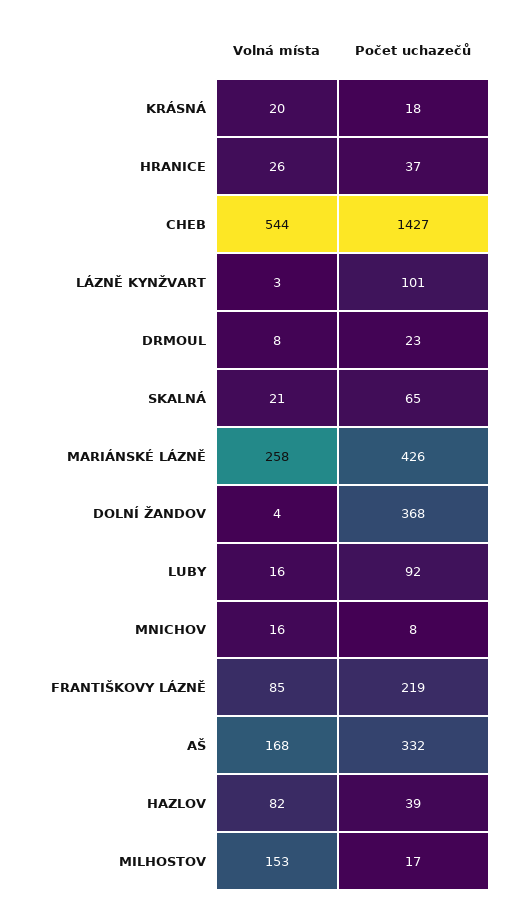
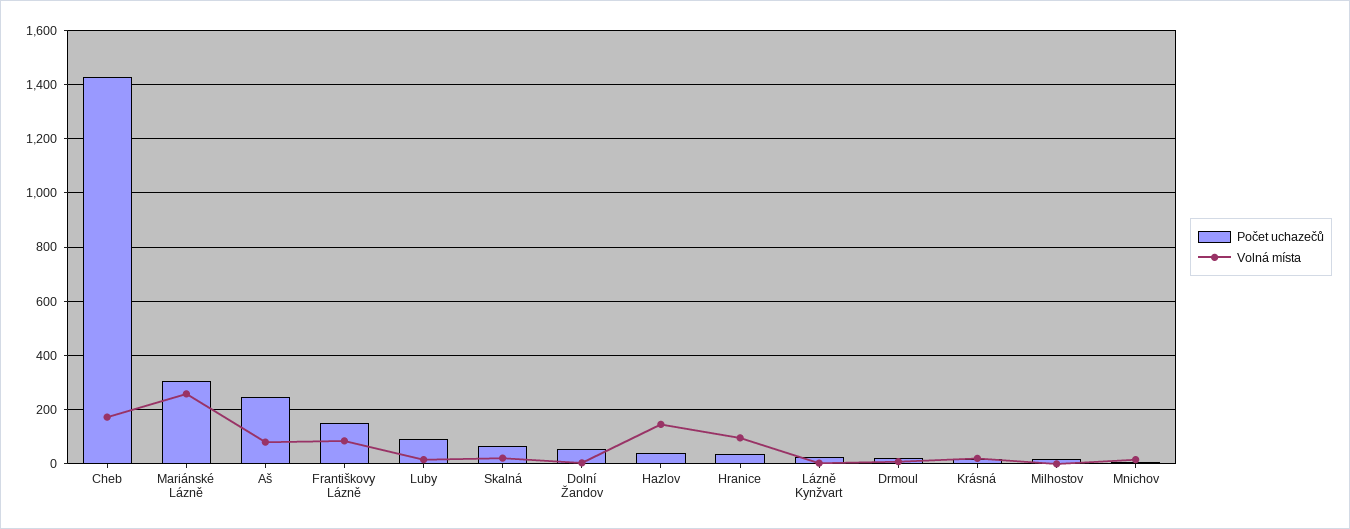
Volná místa, HRANICE: 26 -> 100
Volná místa, CHEB: 544 -> 175
Počet uchazečů, LÁZNĚ KYNŽVART: 101 -> 25
Počet uchazečů, MARIÁNSKÉ LÁZNĚ: 426 -> 300
Počet uchazečů, DOLNÍ ŽANDOV: 368 -> 50
Počet uchazečů, FRANTIŠKOVY LÁZNĚ: 219 -> 150
Volná místa, AŠ: 168 -> 75
Počet uchazečů, AŠ: 332 -> 250
Volná místa, HAZLOV: 82 -> 150
Volná místa, MILHOSTOV: 153 -> 0

